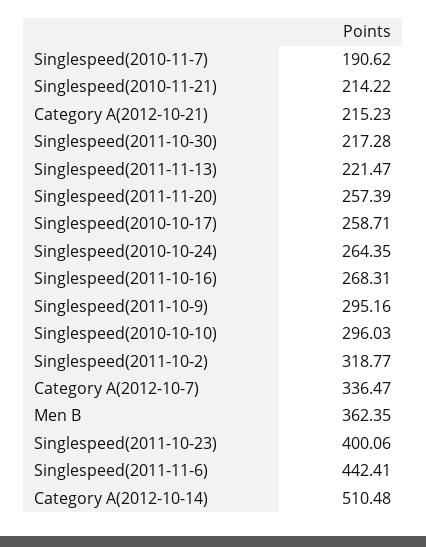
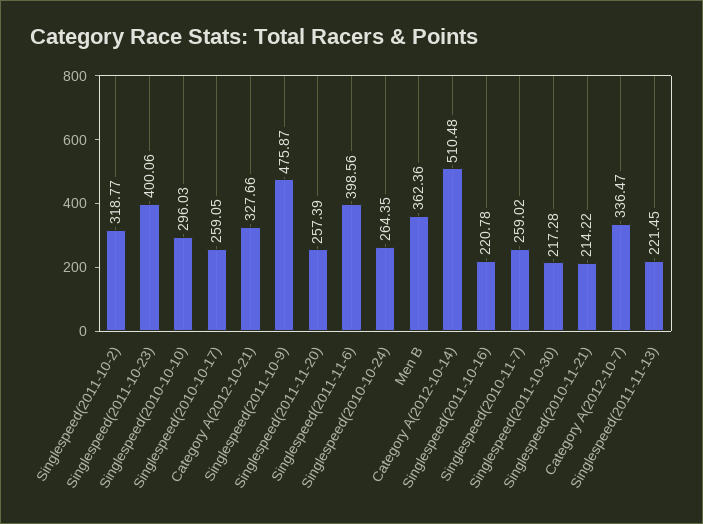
Singlespeed(2010-11-7): 190.62 -> 259.02
Category A(2012-10-21): 215.23 -> 327.66
Singlespeed(2011-11-13): 221.47 -> 221.45
Singlespeed(2010-10-17): 258.71 -> 259.05
Singlespeed(2011-10-16): 268.31 -> 220.78
Singlespeed(2011-10-9): 295.16 -> 475.87
Men B: 362.35 -> 362.36
Singlespeed(2011-11-6): 442.41 -> 398.56

